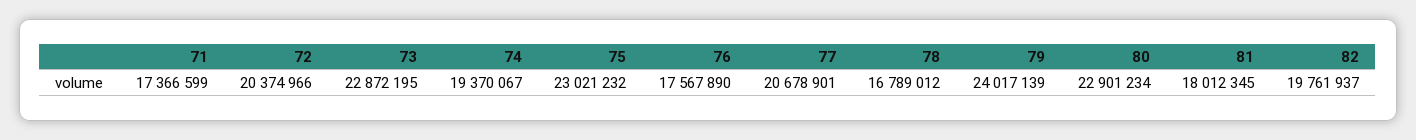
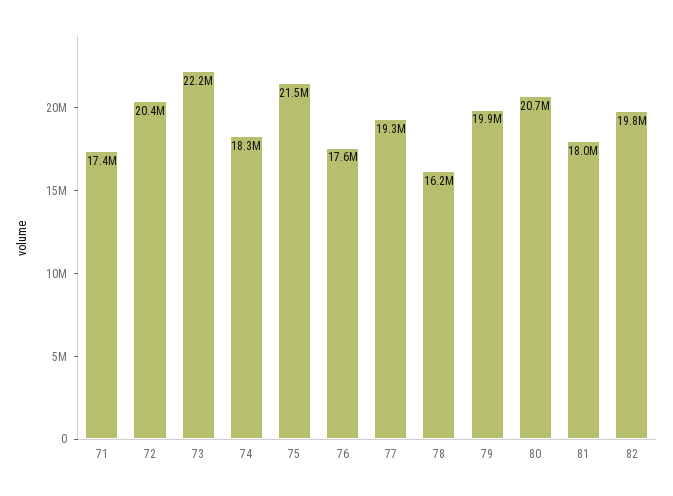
73: 22872195 -> 22200000
74: 19370067 -> 18300000
75: 23021232 -> 21500000
77: 20678901 -> 19300000
78: 16789012 -> 16200000
79: 24017139 -> 19900000
80: 22901234 -> 20700000

